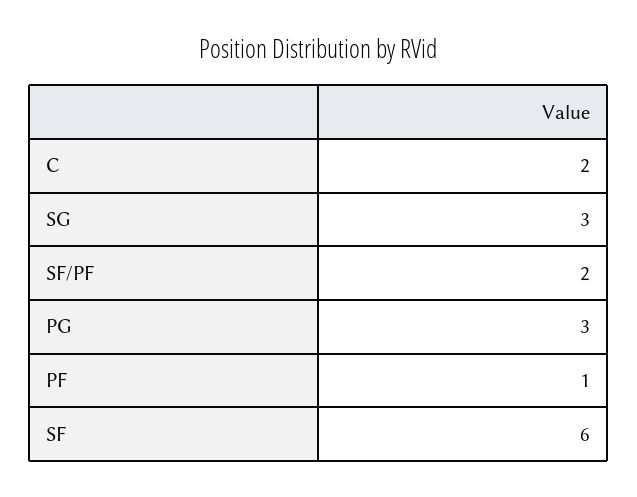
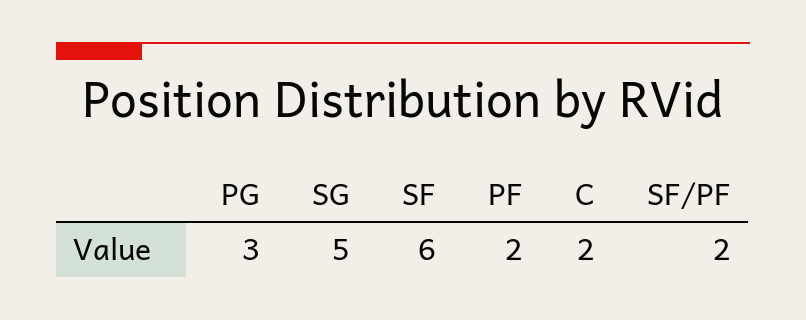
SG: 3 -> 5
PF: 1 -> 2

